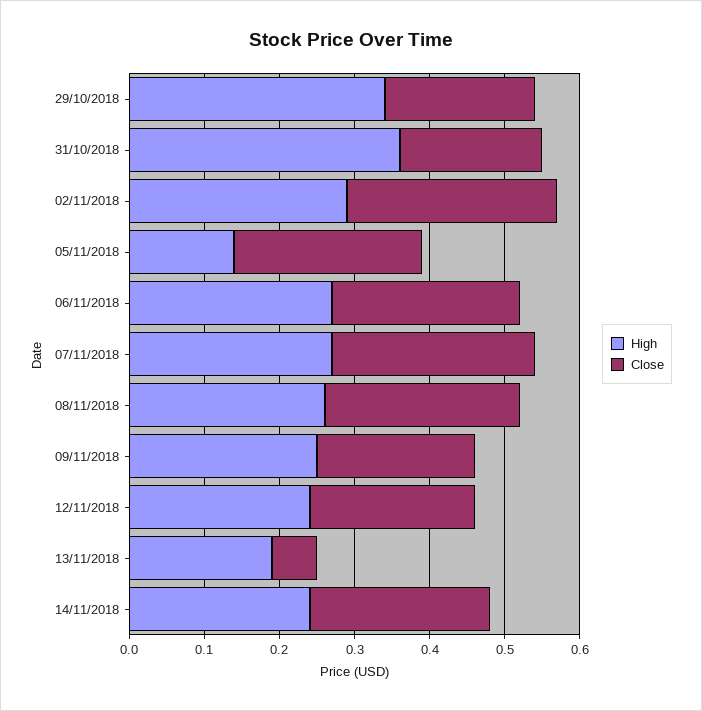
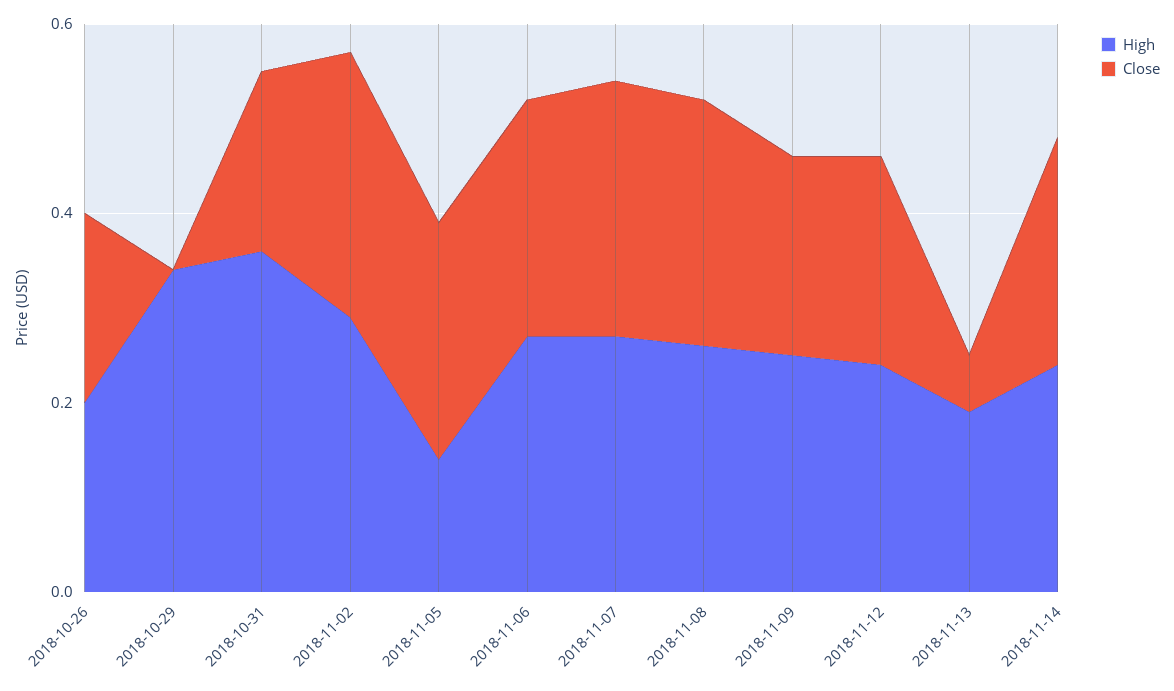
Close, 29/10/2018: 0.2 -> 0
High, 2018-10-26: none -> 0.2
Close, 2018-10-26: none -> 0.2

